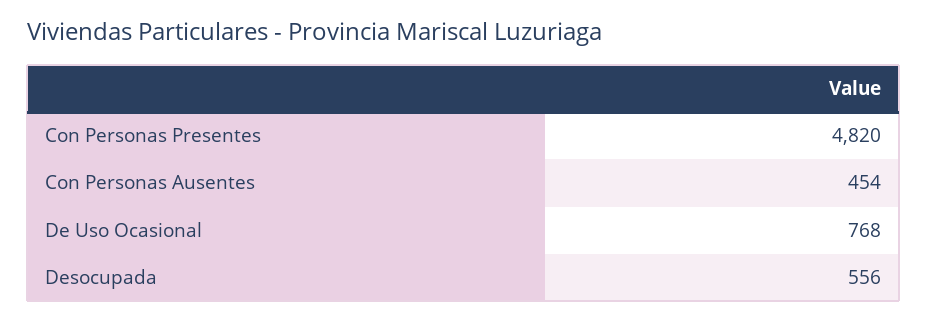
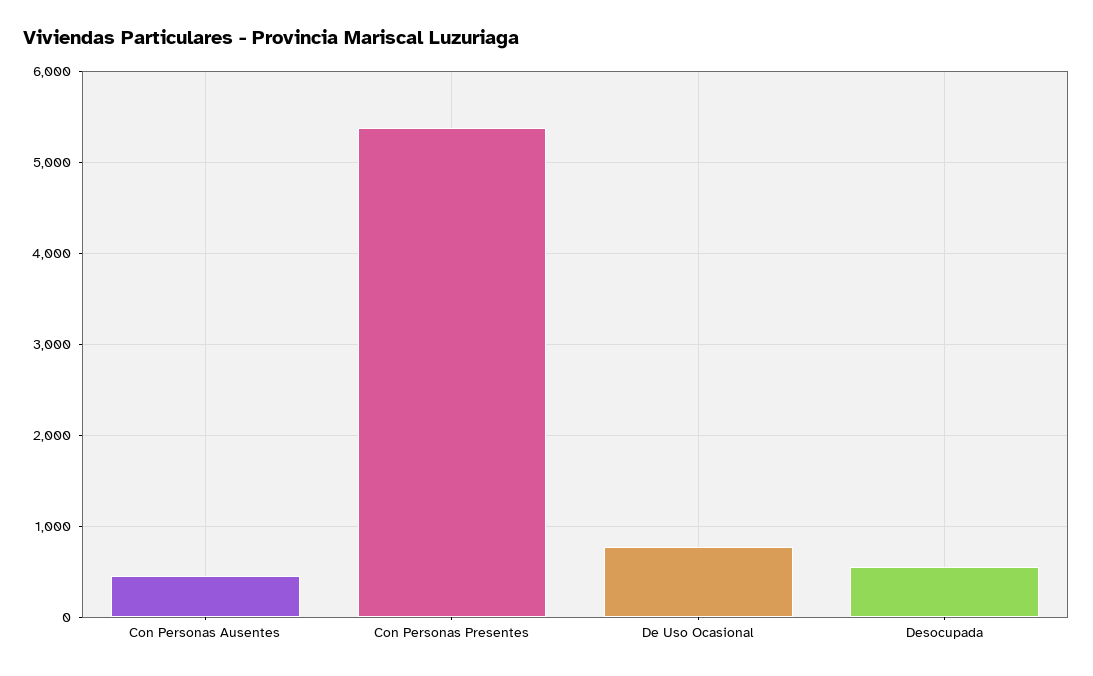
Con Personas Presentes: 4820 -> 5400

